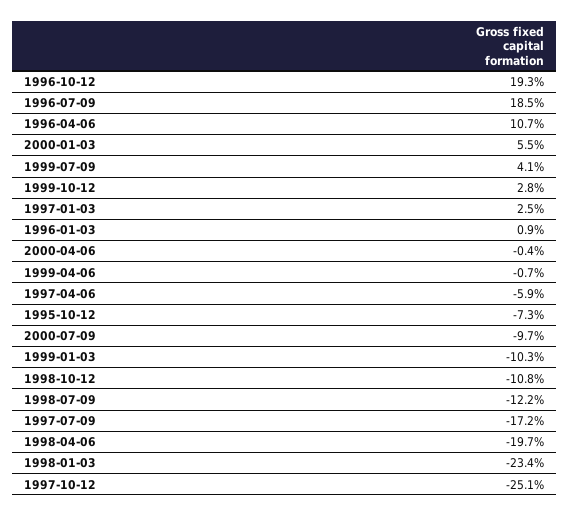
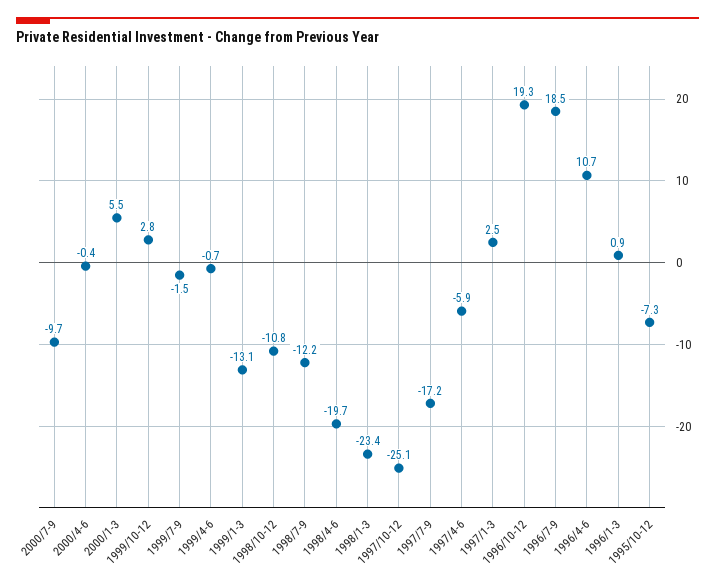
1999-07-09: 4.1 -> -1.5
1999-01-03: -10.3 -> -13.1

